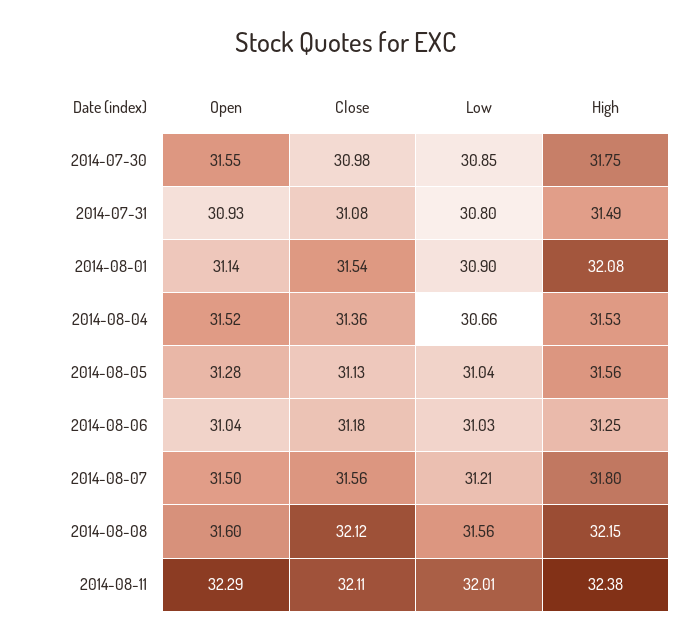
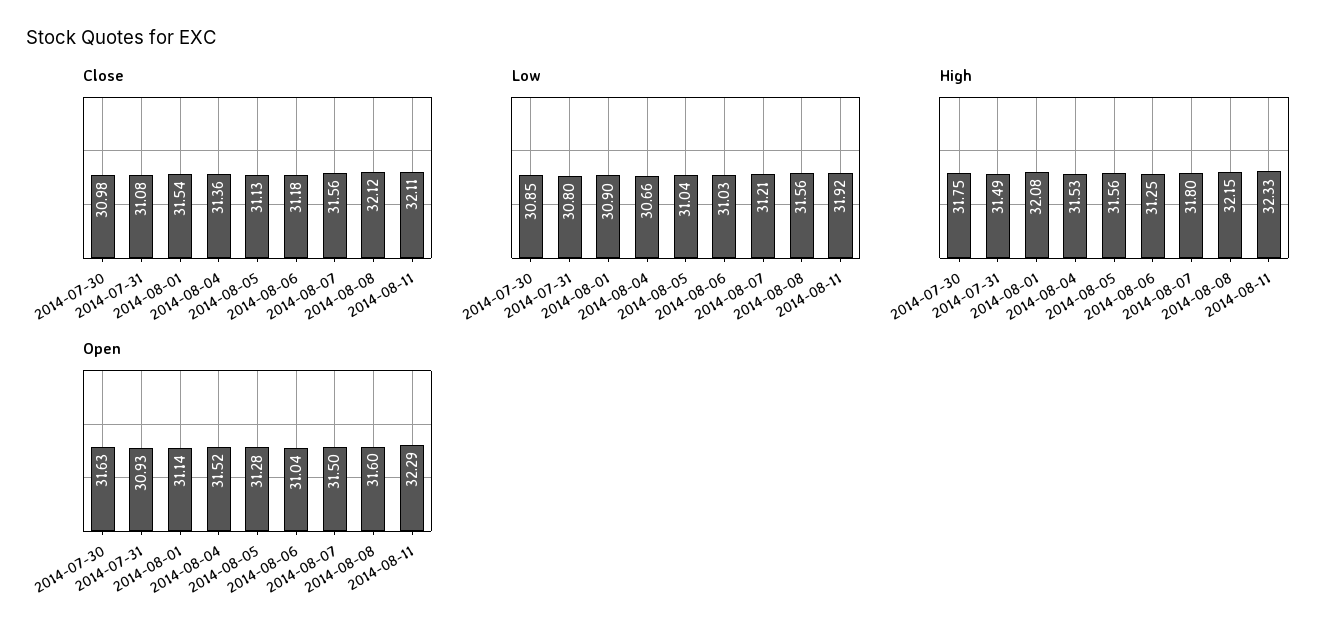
Open, 2014-07-30: 31.55 -> 31.63
Low, 2014-08-11: 32.01 -> 31.92
High, 2014-08-11: 32.38 -> 32.33

